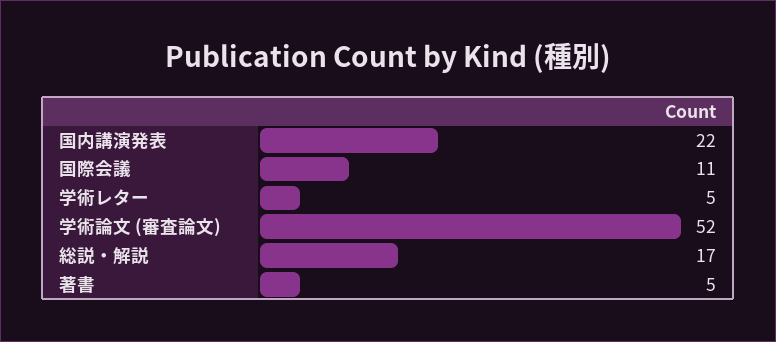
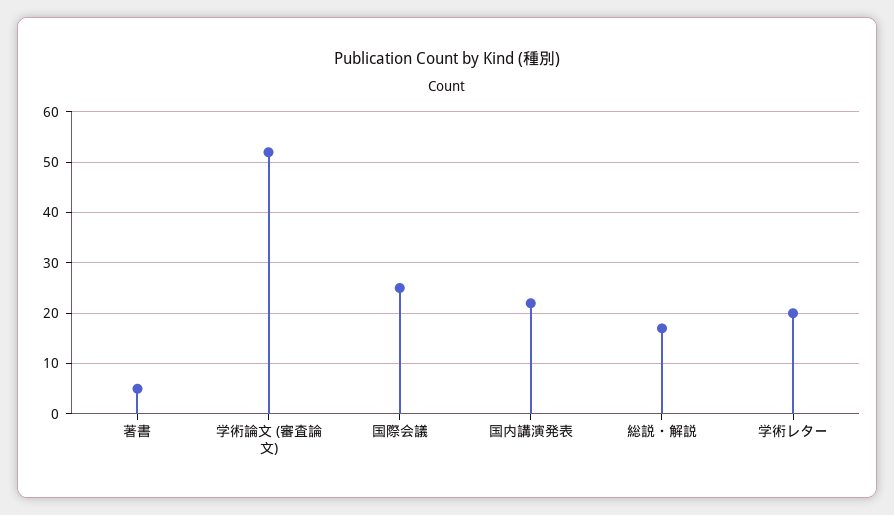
国際会議: 11 -> 25
学術レター: 5 -> 20

